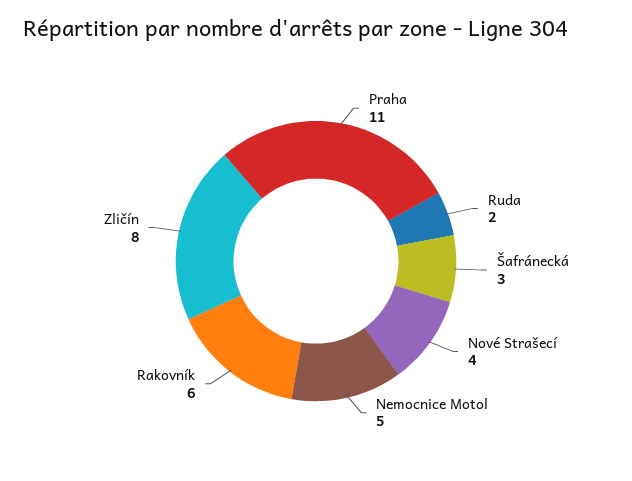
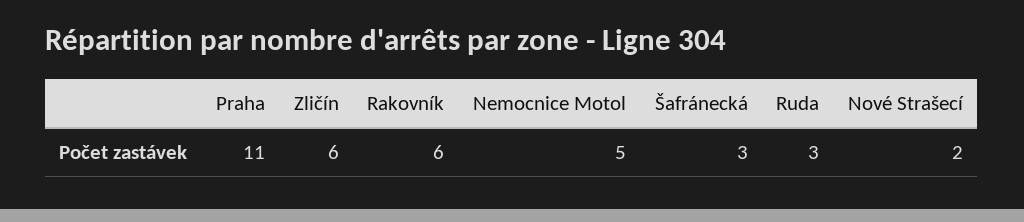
Ruda: 2 -> 3
Nové Strašecí: 4 -> 2
Zličín: 8 -> 6

